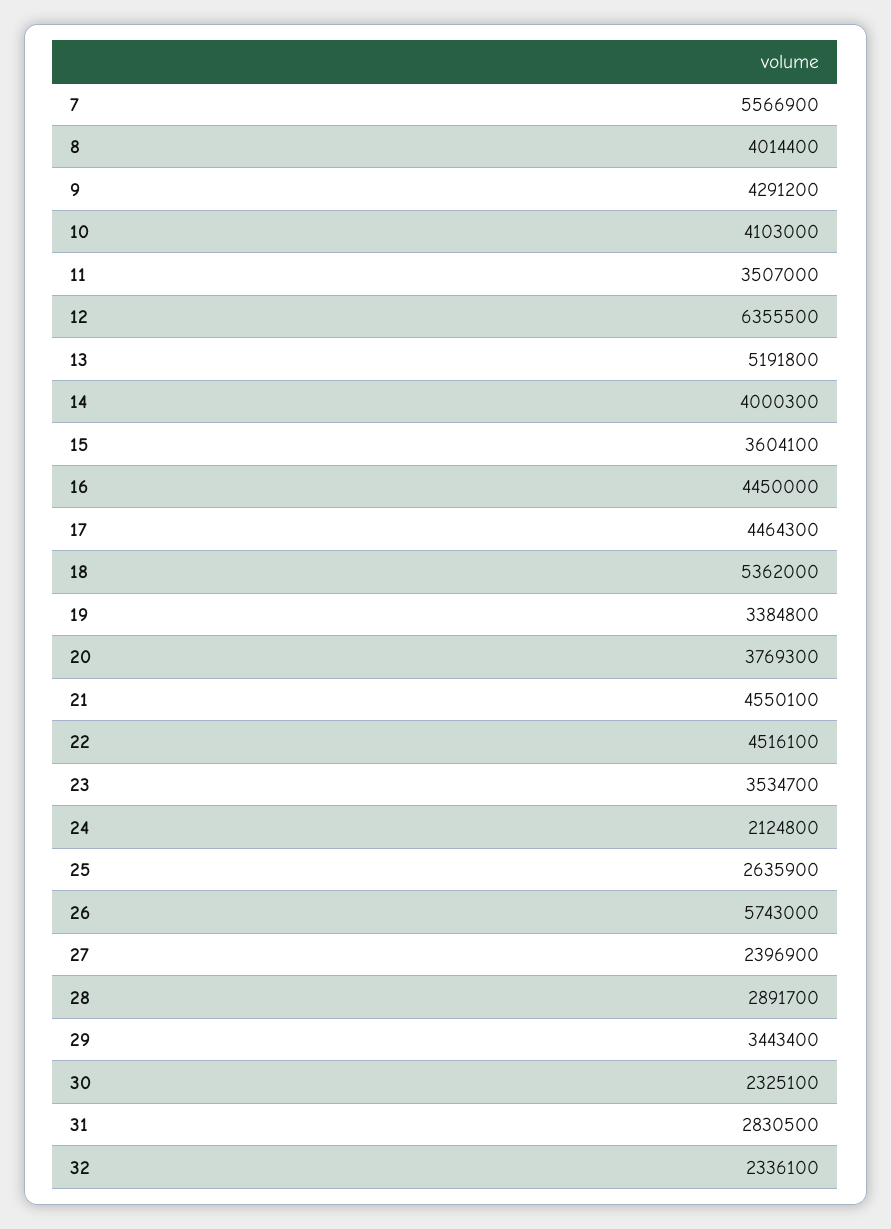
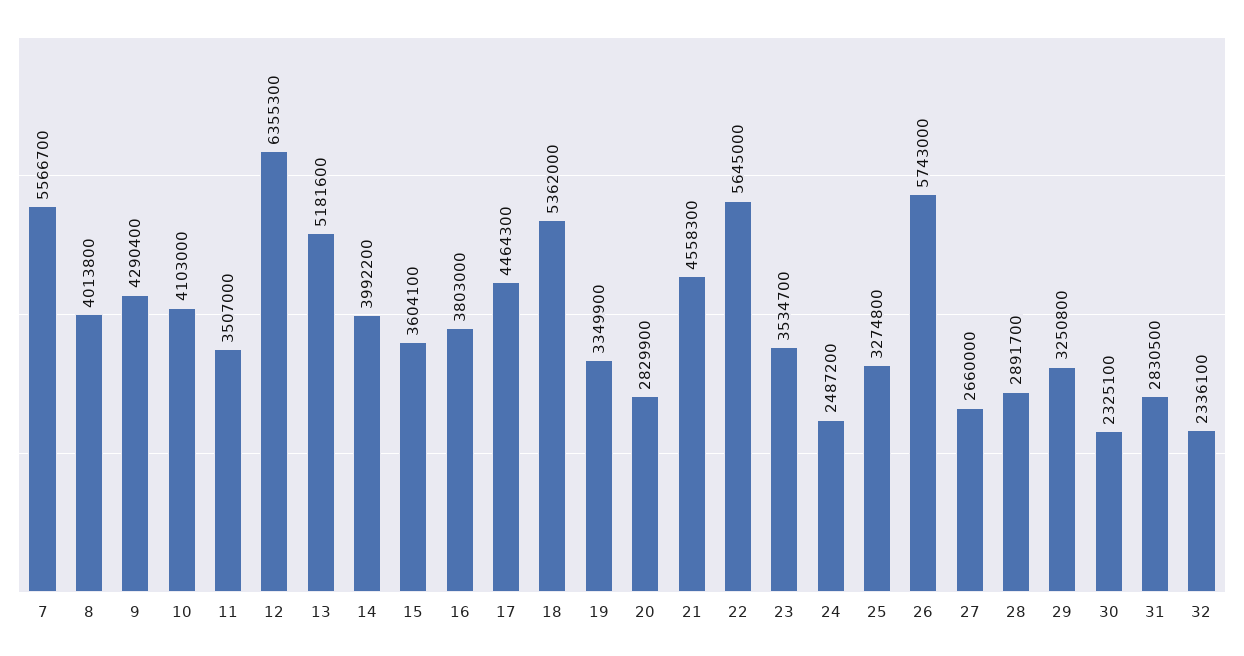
7: 5566900 -> 5566700
8: 4014400 -> 4013800
9: 4291200 -> 4290400
12: 6355500 -> 6355300
13: 5191800 -> 5181600
14: 4000300 -> 3992200
16: 4450000 -> 3803000
19: 3384800 -> 3349900
20: 3769300 -> 2829900
21: 4550100 -> 4558300
22: 4516100 -> 5645000
24: 2124800 -> 2487200
25: 2635900 -> 3274800
27: 2396900 -> 2660000
29: 3443400 -> 3250800

